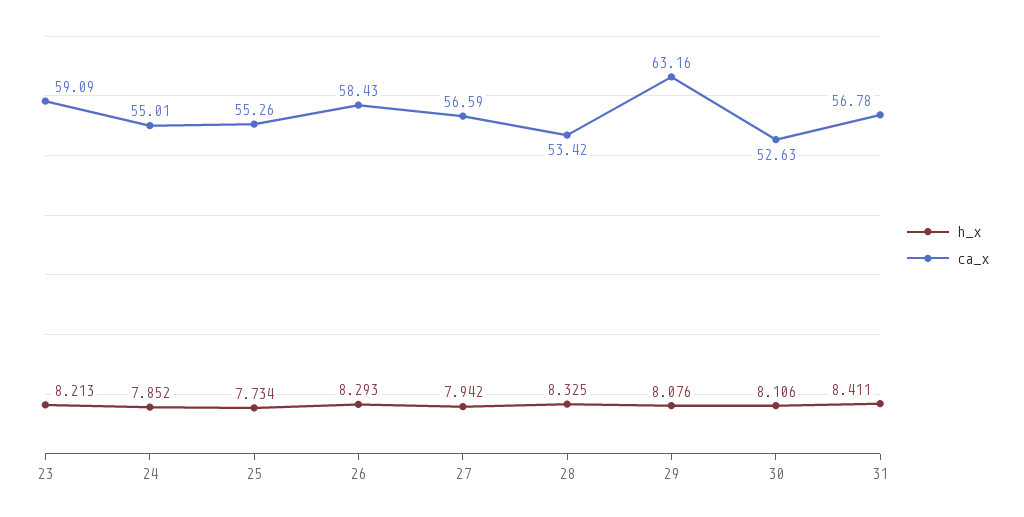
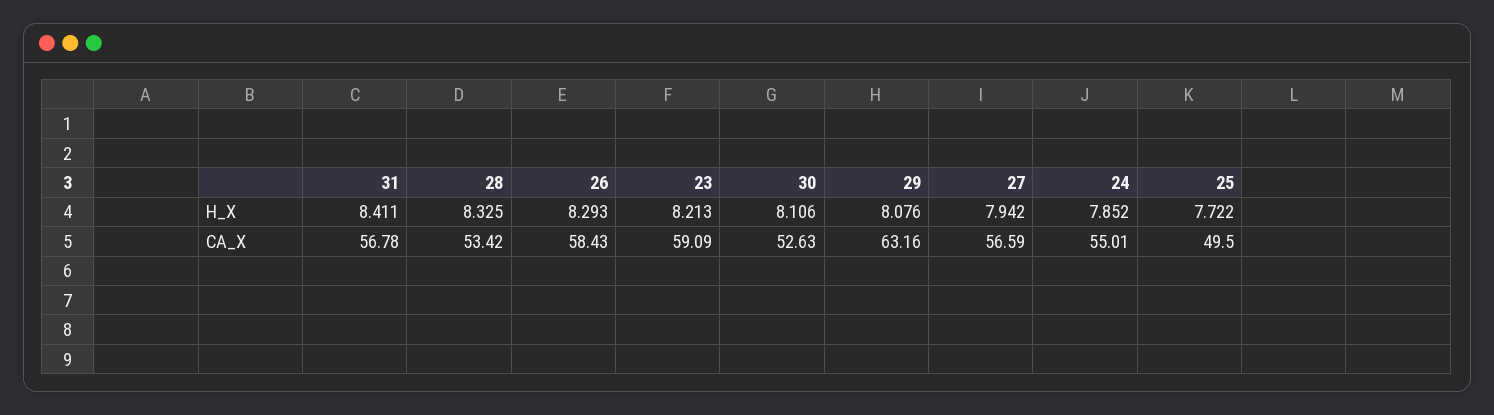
h_x, 25: 7.734 -> 7.722
ca_x, 25: 55.26 -> 49.5

